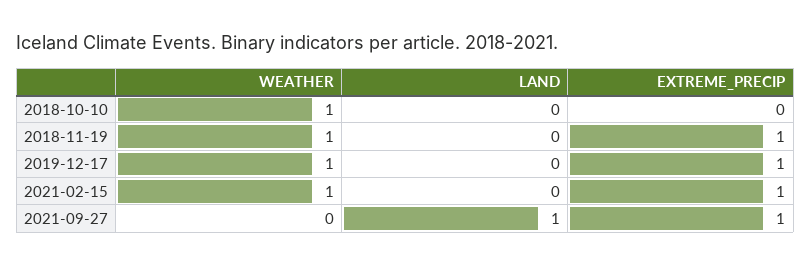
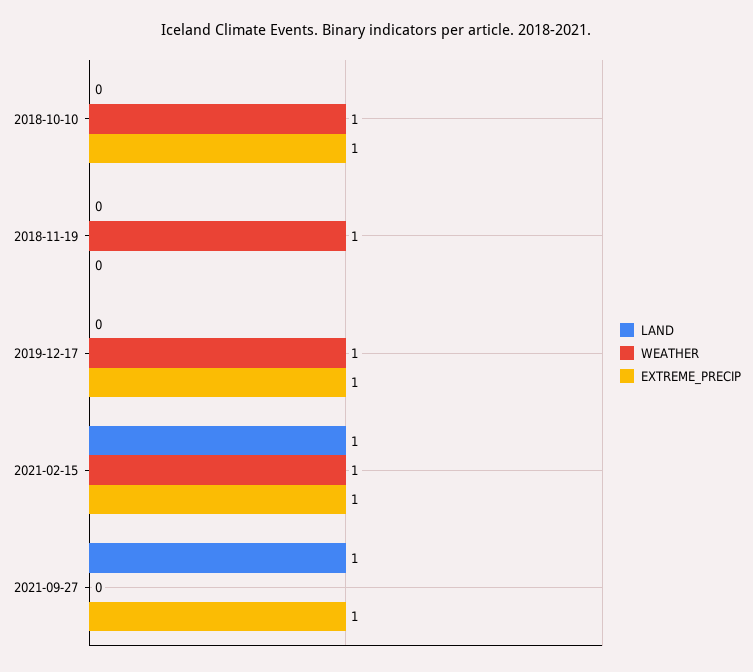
EXTREME_PRECIP, 2018-10-10: 0 -> 1
EXTREME_PRECIP, 2018-11-19: 1 -> 0
LAND, 2021-02-15: 0 -> 1

